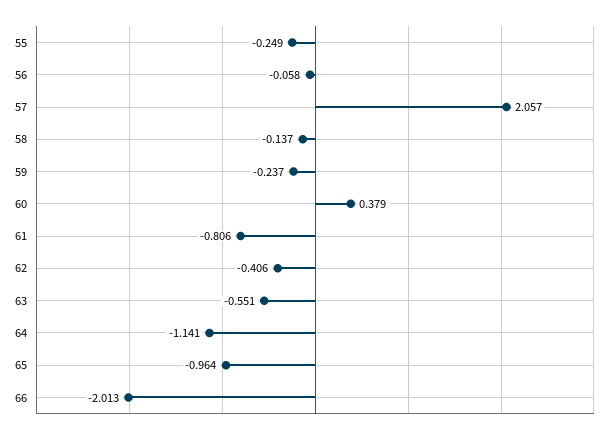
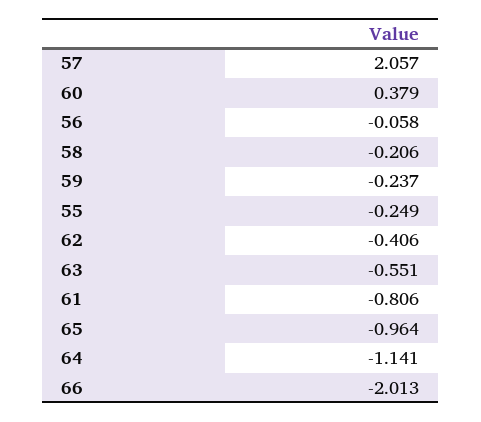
58: -0.137 -> -0.206

